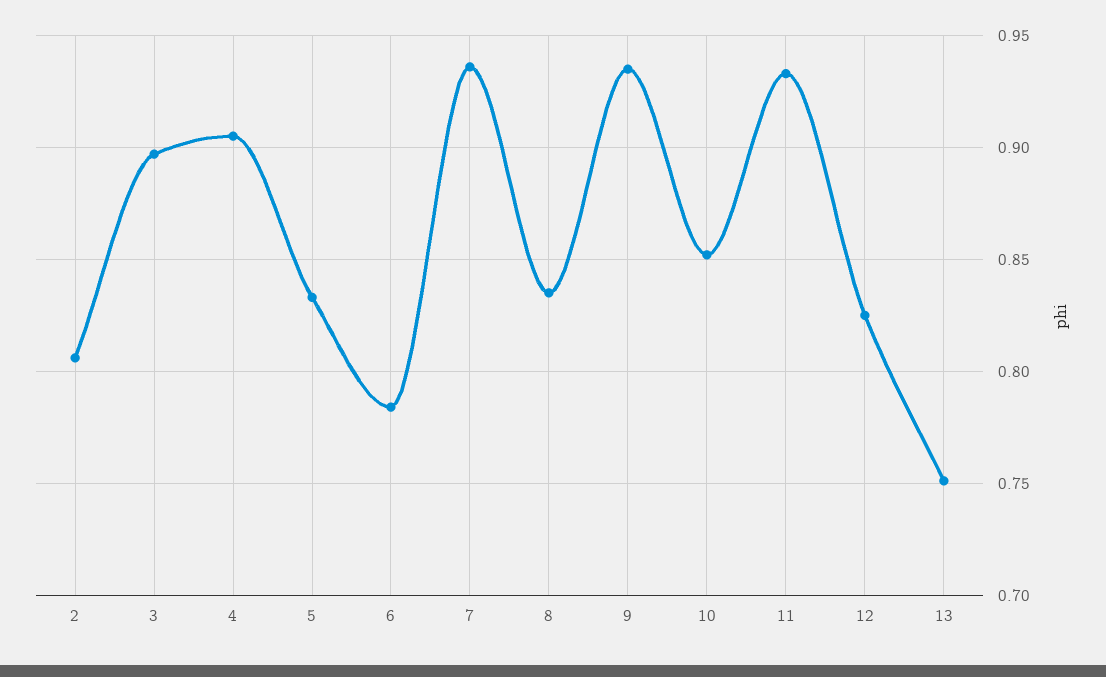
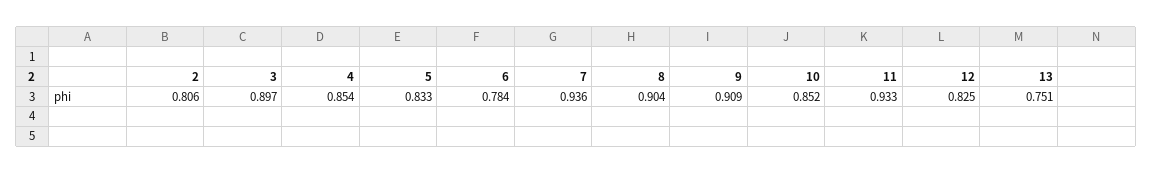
4: 0.905 -> 0.854
8: 0.835 -> 0.904
9: 0.935 -> 0.909

